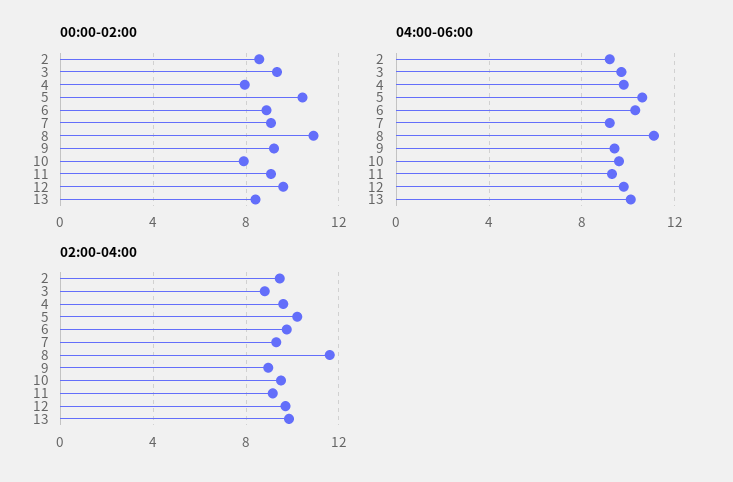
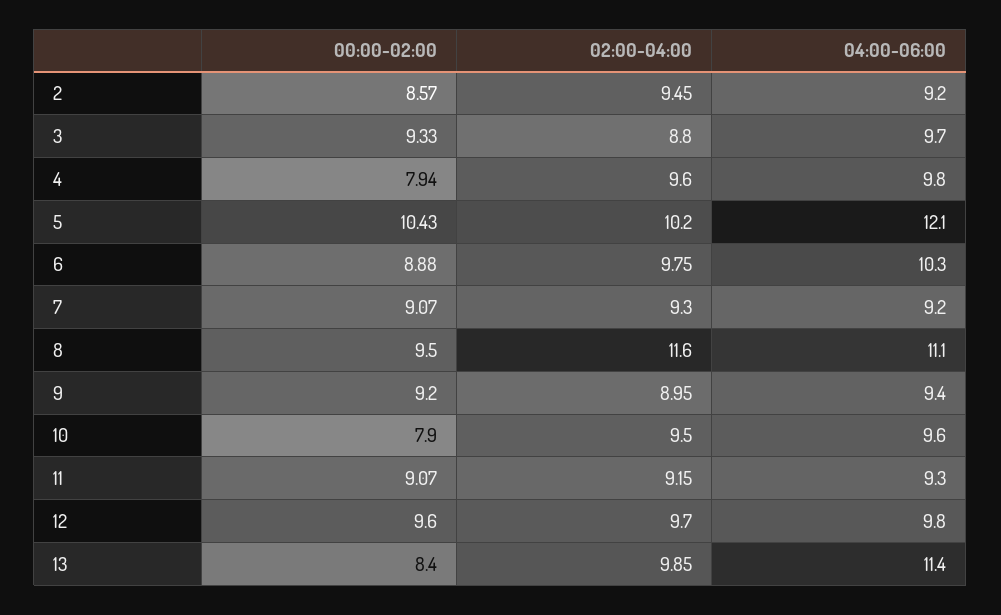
00:00-02:00, 8: 11 -> 9.5
04:00-06:00, 5: 10.5 -> 12.1
04:00-06:00, 13: 10 -> 11.4

